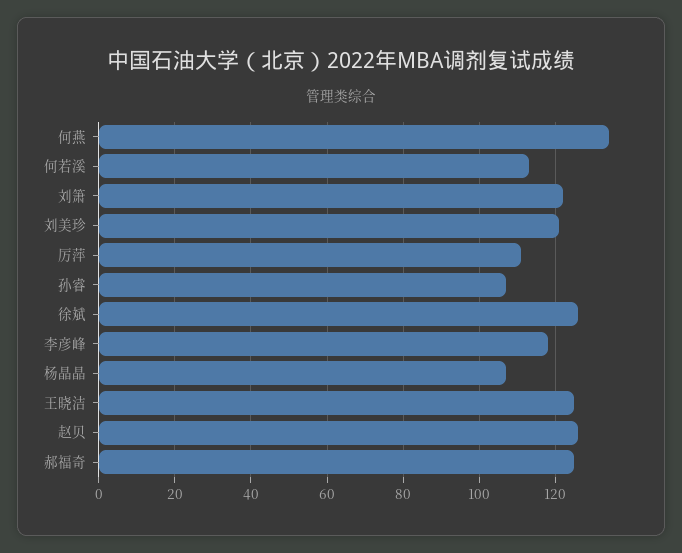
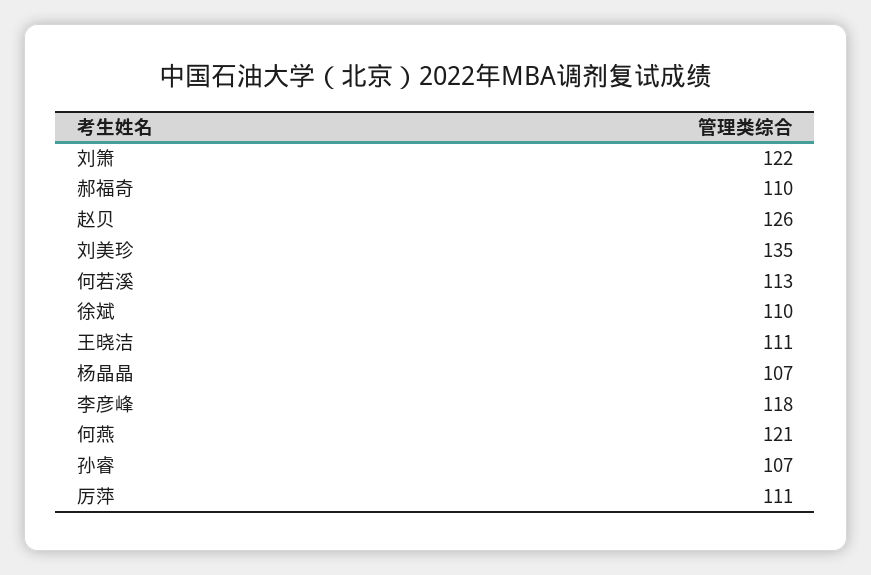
何燕: 135 -> 121
刘美珍: 120 -> 135
徐斌: 125 -> 110
王晓洁: 125 -> 111
郝福奇: 125 -> 110

